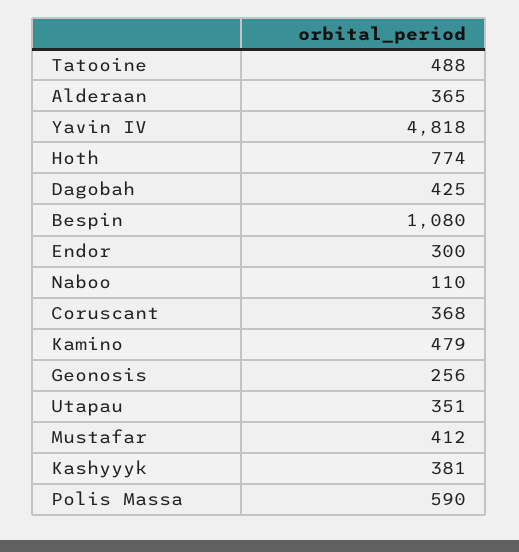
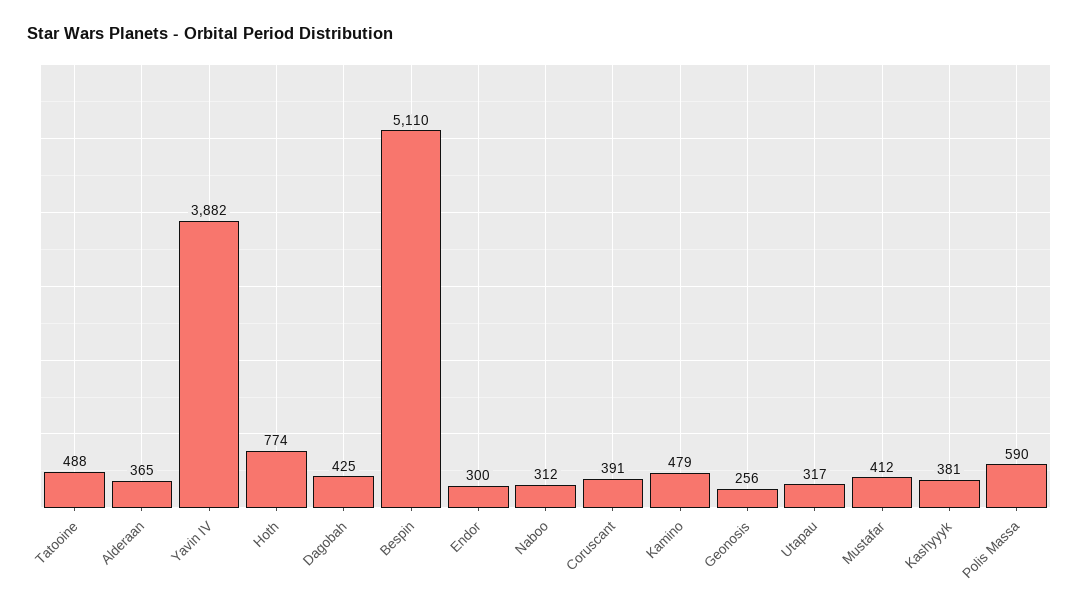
Yavin IV: 4818 -> 3882
Bespin: 1080 -> 5110
Naboo: 110 -> 312
Coruscant: 368 -> 391
Utapau: 351 -> 317

